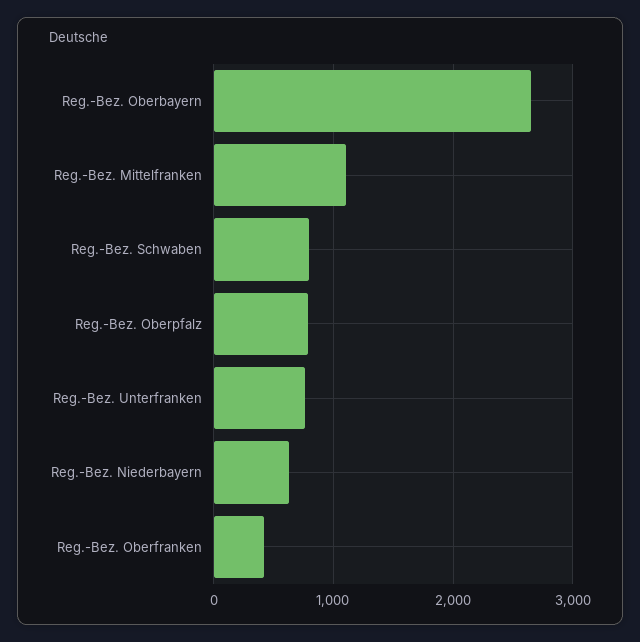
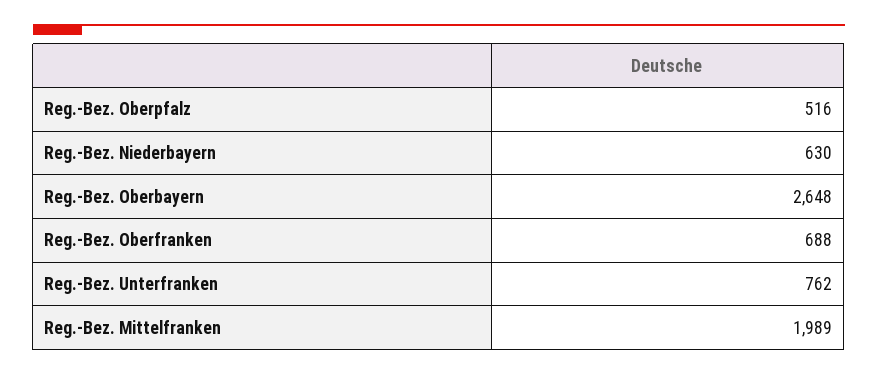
Reg.-Bez. Mittelfranken: 1100 -> 1989
Reg.-Bez. Schwaben: 800 -> none
Reg.-Bez. Oberpfalz: 800 -> 516
Reg.-Bez. Oberfranken: 400 -> 688

